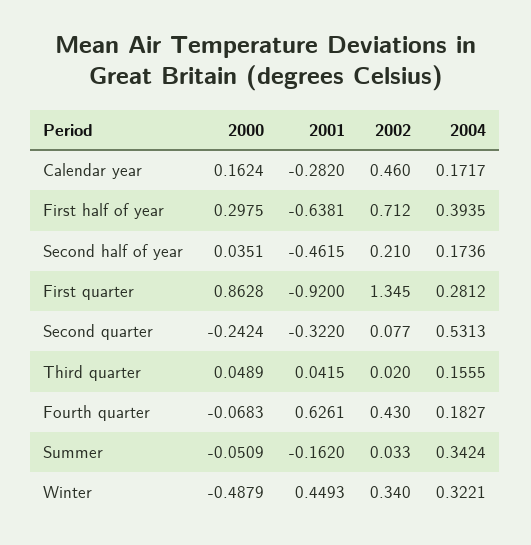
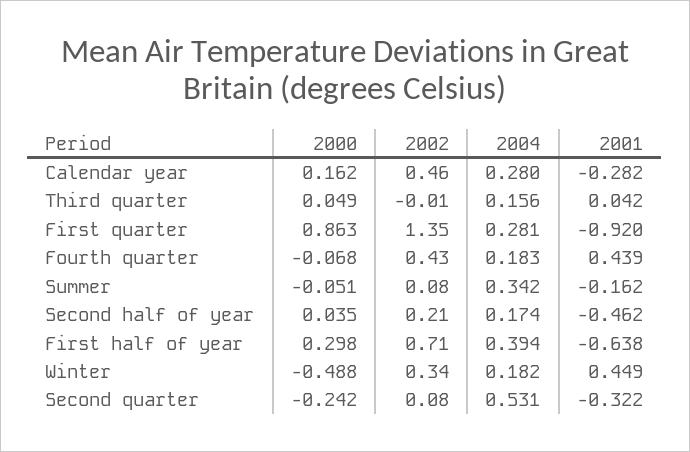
2004, Calendar year: 0.1717 -> 0.28
2002, Third quarter: 0.02 -> -0.01
2001, Fourth quarter: 0.6261 -> 0.439
2002, Summer: 0.033 -> 0.08
2004, Winter: 0.3221 -> 0.182

